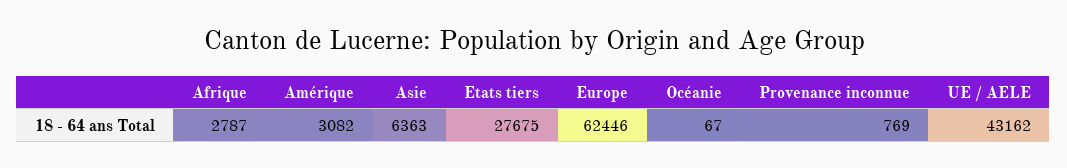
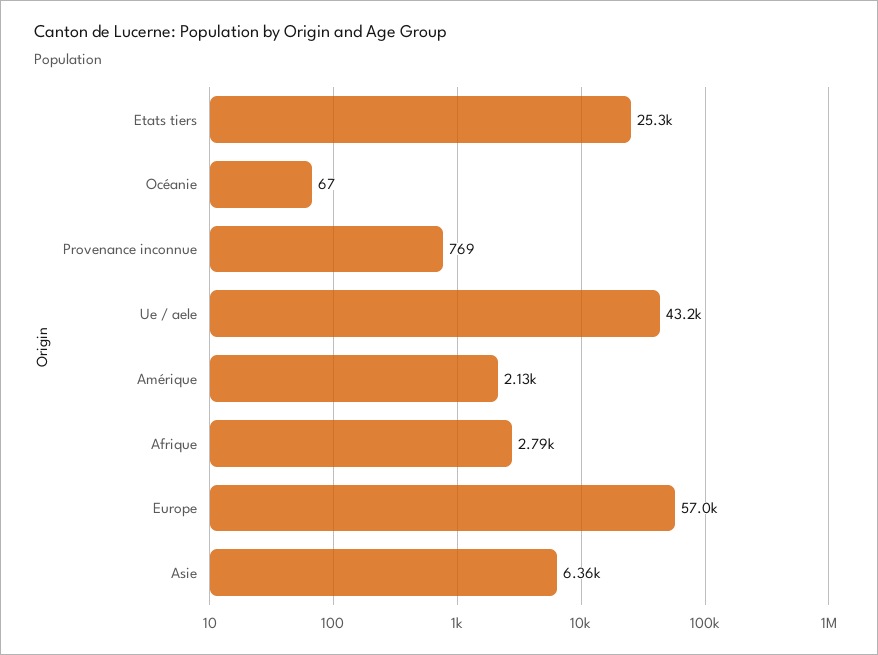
Amérique: 3082 -> 2130
Etats tiers: 27675 -> 25300
Europe: 62446 -> 57000

